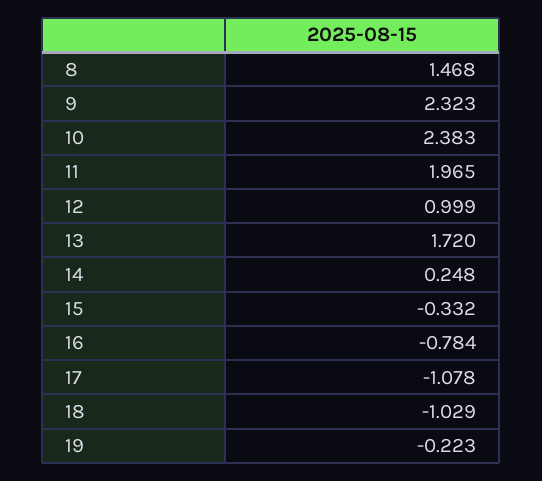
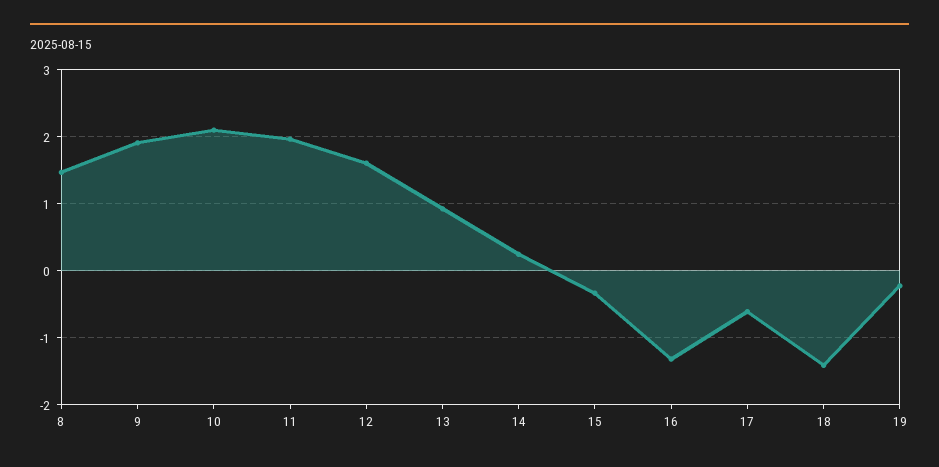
9: 2.323 -> 1.9
10: 2.383 -> 2.1
12: 0.999 -> 1.6
13: 1.72 -> 0.9
16: -0.784 -> -1.3
17: -1.078 -> -0.6
18: -1.029 -> -1.4

